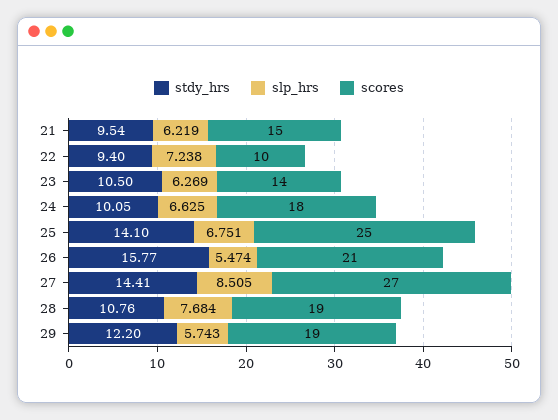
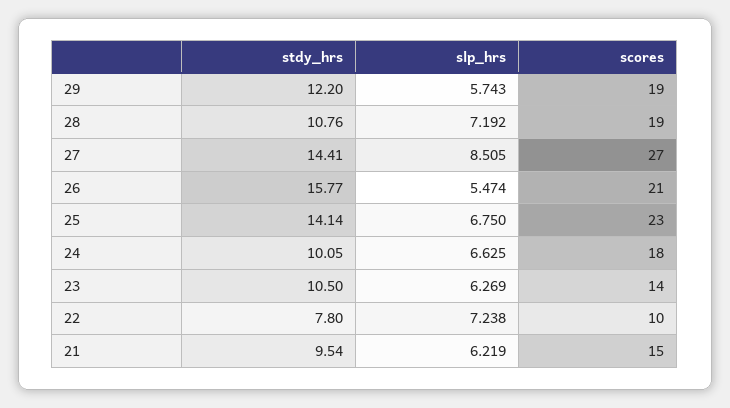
stdy_hrs, 22: 9.4 -> 7.8
stdy_hrs, 25: 14.1 -> 14.14
slp_hrs, 25: 6.751 -> 6.75
scores, 25: 25 -> 23
slp_hrs, 28: 7.684 -> 7.192

